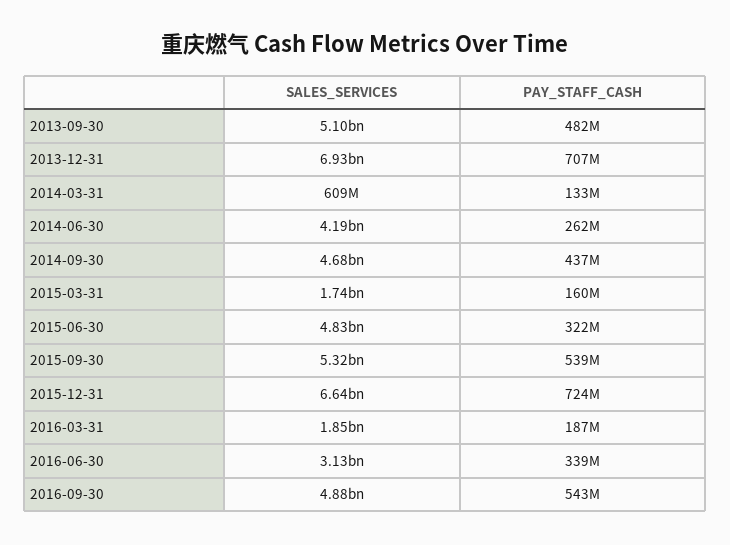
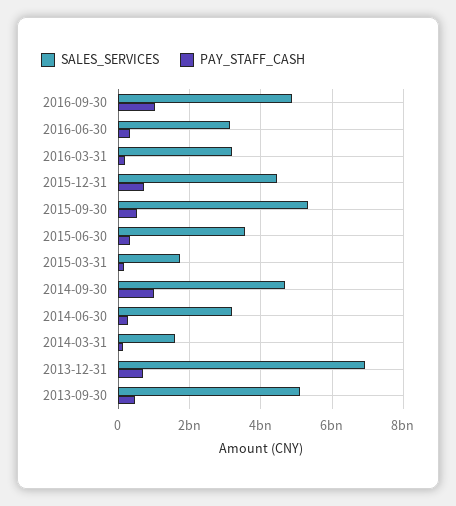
SALES_SERVICES, 2014-03-31: 609000000 -> 1600000000
SALES_SERVICES, 2014-06-30: 4190000000 -> 3200000000
PAY_STAFF_CASH, 2014-09-30: 437000000 -> 1000000000
SALES_SERVICES, 2015-06-30: 4830000000 -> 3600000000
SALES_SERVICES, 2015-12-31: 6640000000 -> 4400000000
SALES_SERVICES, 2016-03-31: 1850000000 -> 3200000000
PAY_STAFF_CASH, 2016-09-30: 543000000 -> 1000000000

